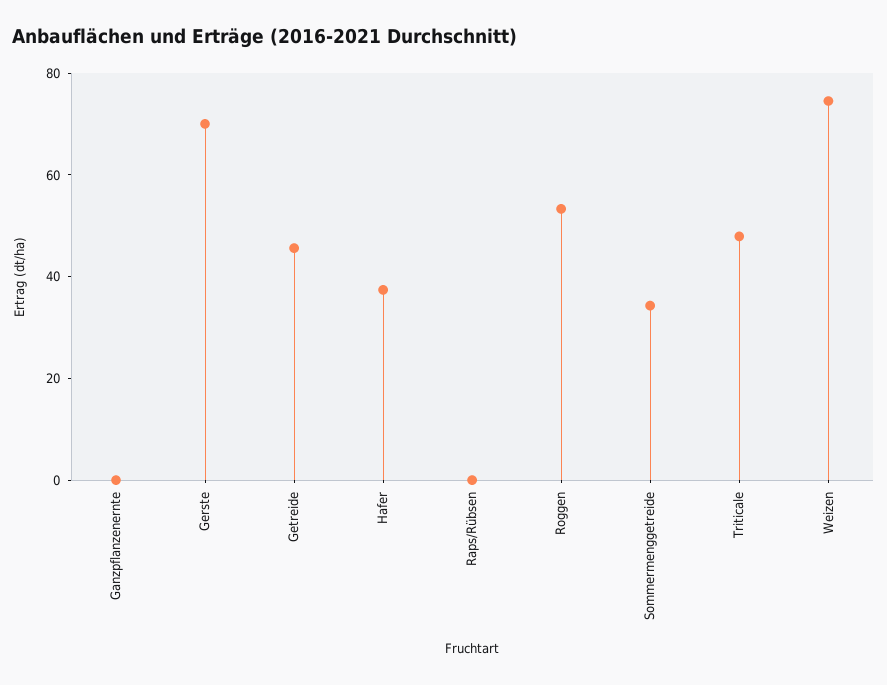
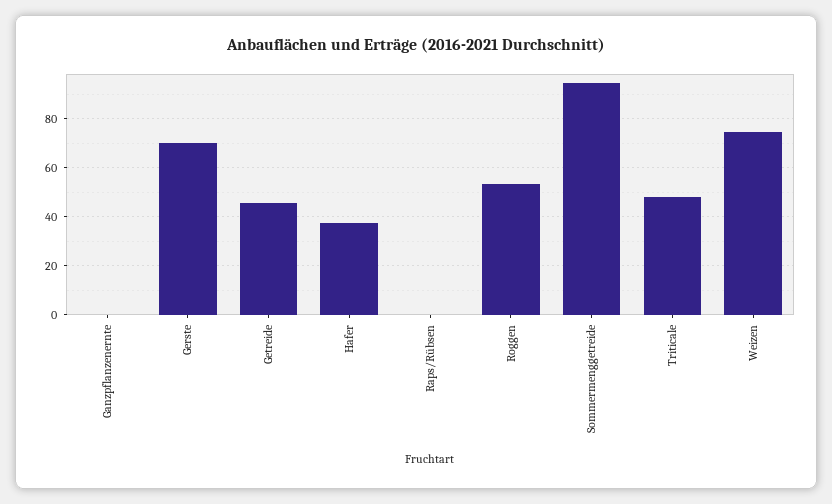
Sommermenggetreide: 35 -> 95

